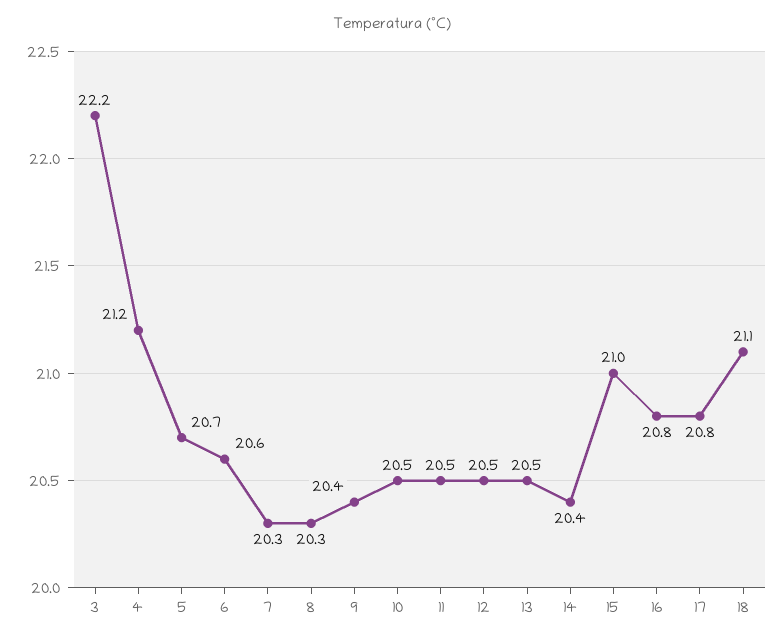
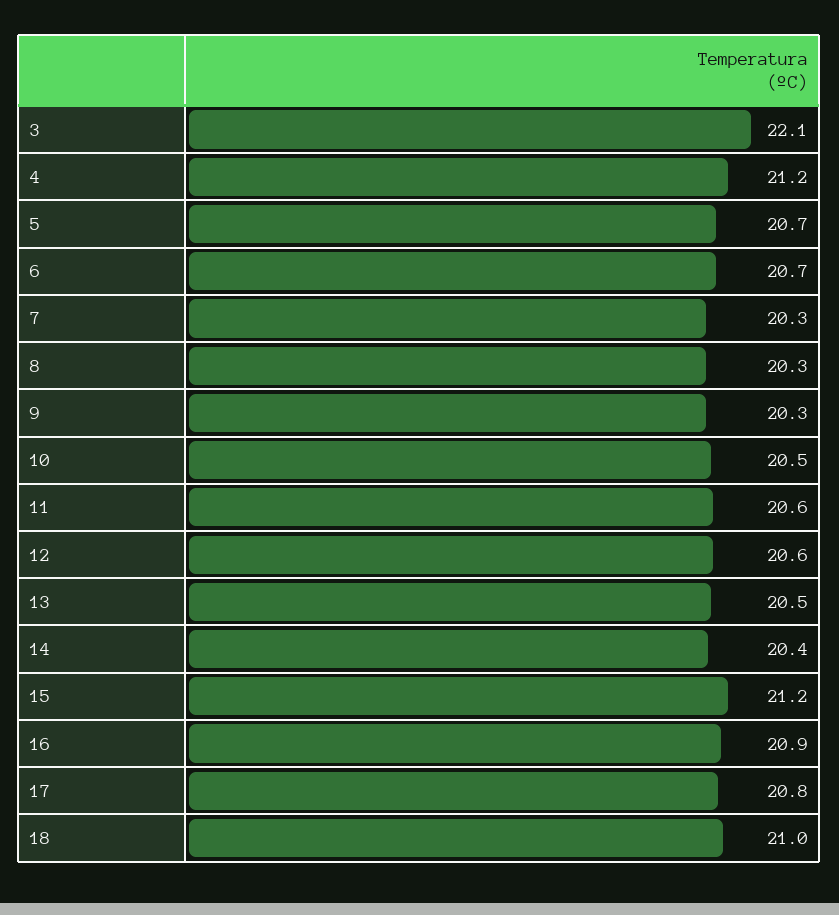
3: 22.2 -> 22.1
6: 20.6 -> 20.7
9: 20.4 -> 20.3
11: 20.5 -> 20.6
12: 20.5 -> 20.6
15: 21 -> 21.2
16: 20.8 -> 20.9
18: 21.1 -> 21

